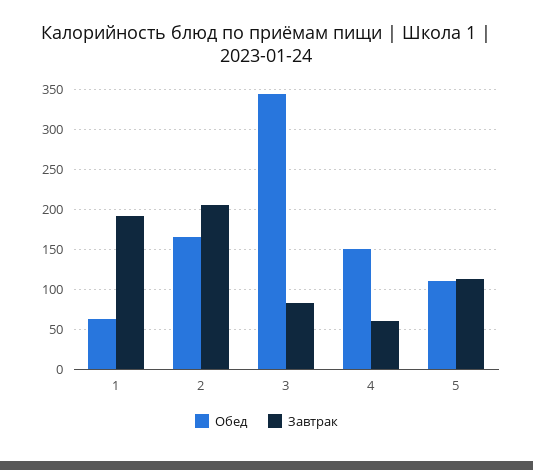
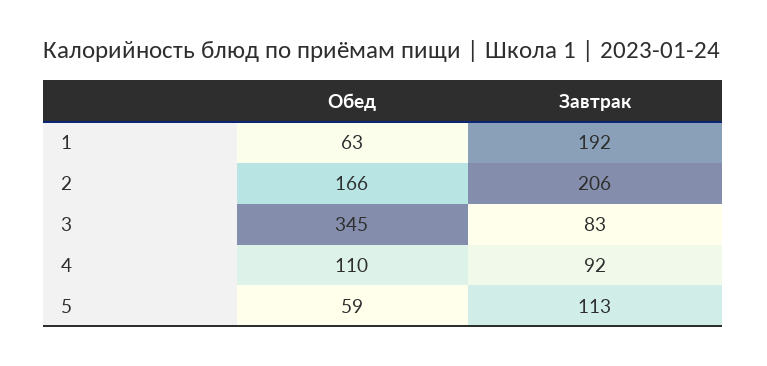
Обед, 4: 150 -> 110
Завтрак, 4: 60 -> 92
Обед, 5: 110 -> 59

